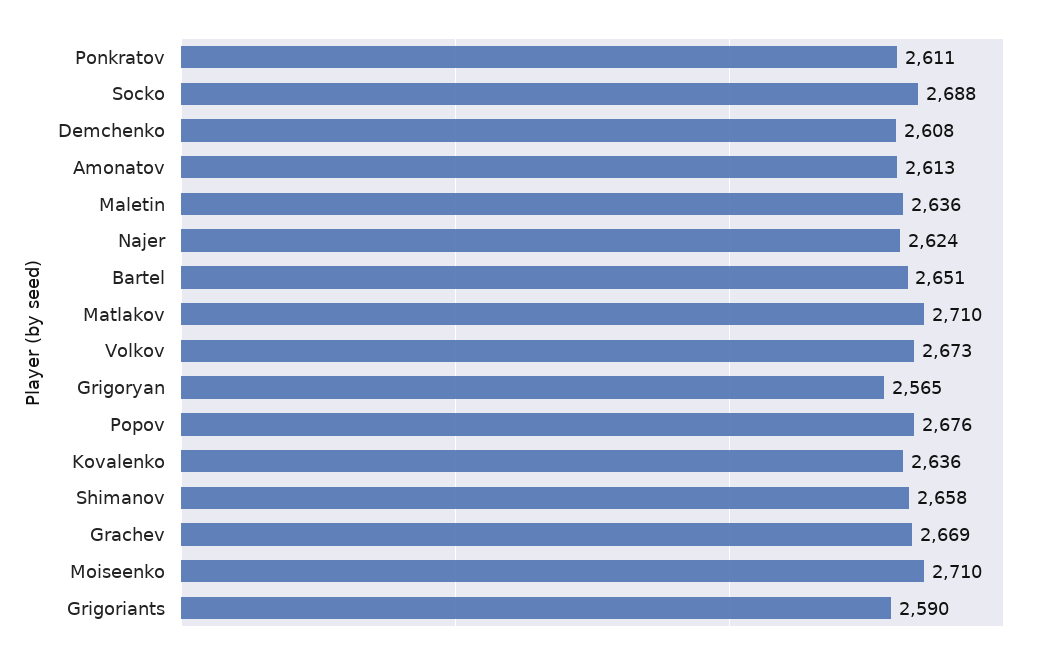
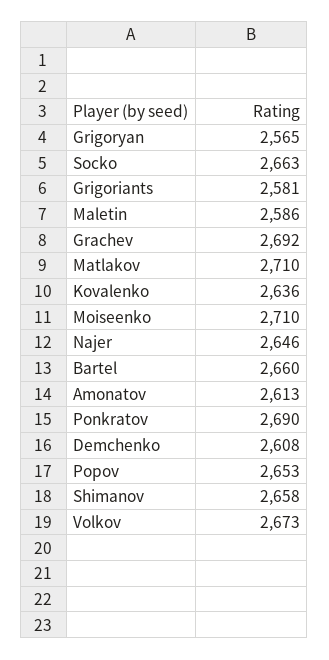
Ponkratov: 2611 -> 2690
Socko: 2688 -> 2663
Maletin: 2636 -> 2586
Najer: 2624 -> 2646
Bartel: 2651 -> 2660
Popov: 2676 -> 2653
Grachev: 2669 -> 2692
Grigoriants: 2590 -> 2581

